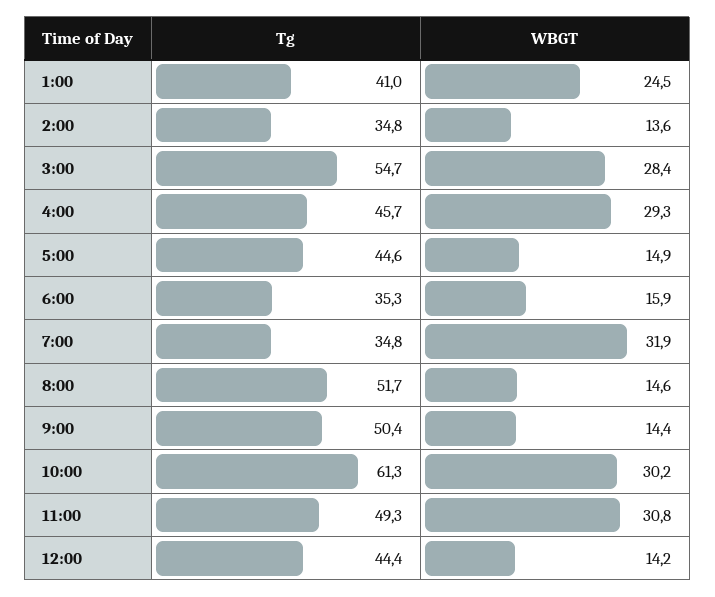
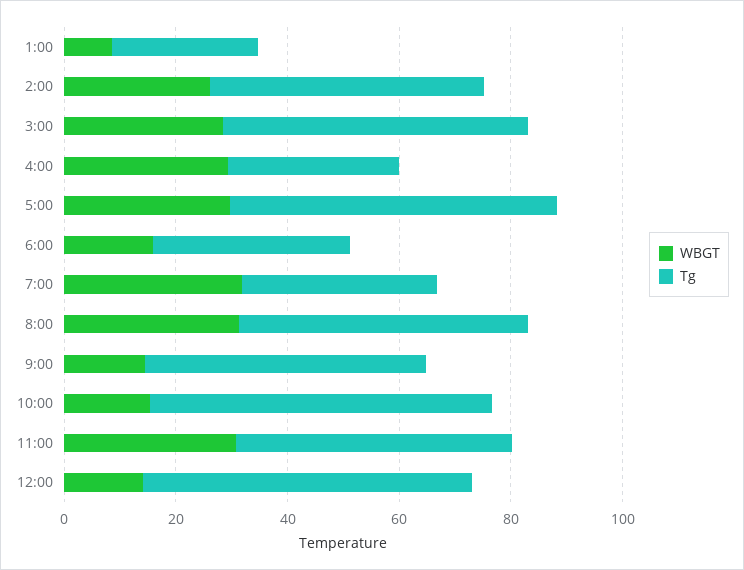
Tg, 1:00: 41 -> 25
WBGT, 1:00: 24.5 -> 10
Tg, 2:00: 34.8 -> 50
WBGT, 2:00: 13.6 -> 25
Tg, 4:00: 45.7 -> 30
Tg, 5:00: 44.6 -> 60
WBGT, 5:00: 14.9 -> 30
WBGT, 8:00: 14.6 -> 30
WBGT, 10:00: 30.2 -> 15
Tg, 12:00: 44.4 -> 60

